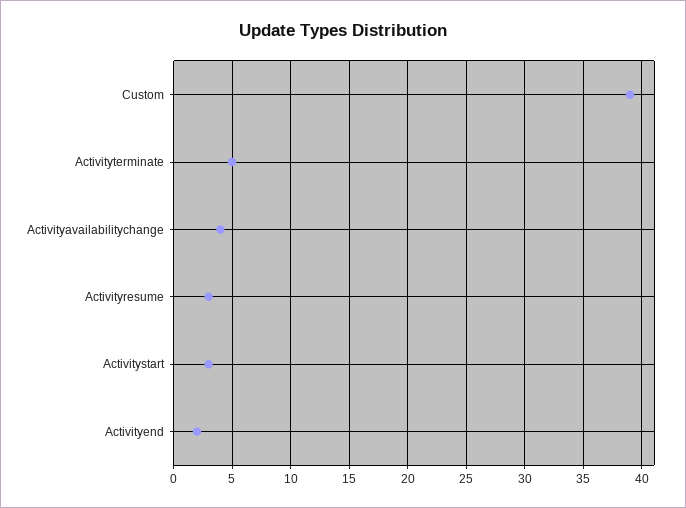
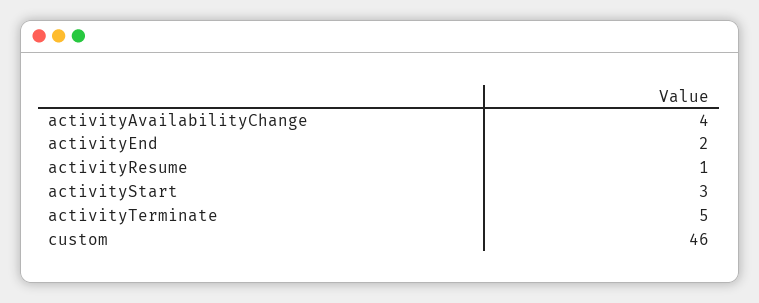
Custom: 39 -> 46
Activityresume: 3 -> 1

